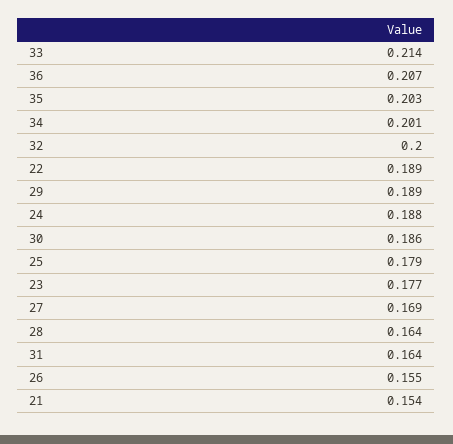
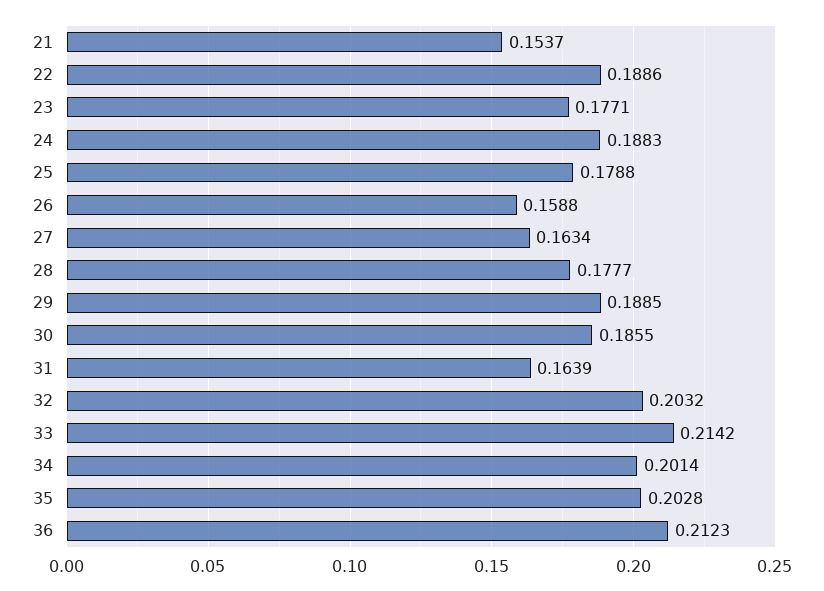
36: 0.207 -> 0.2123
32: 0.2 -> 0.2032
27: 0.169 -> 0.1634
28: 0.164 -> 0.1777
26: 0.155 -> 0.1588

